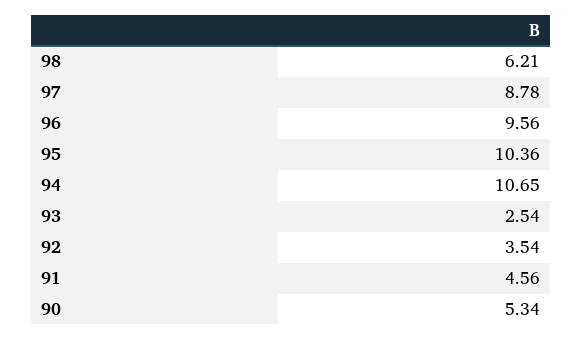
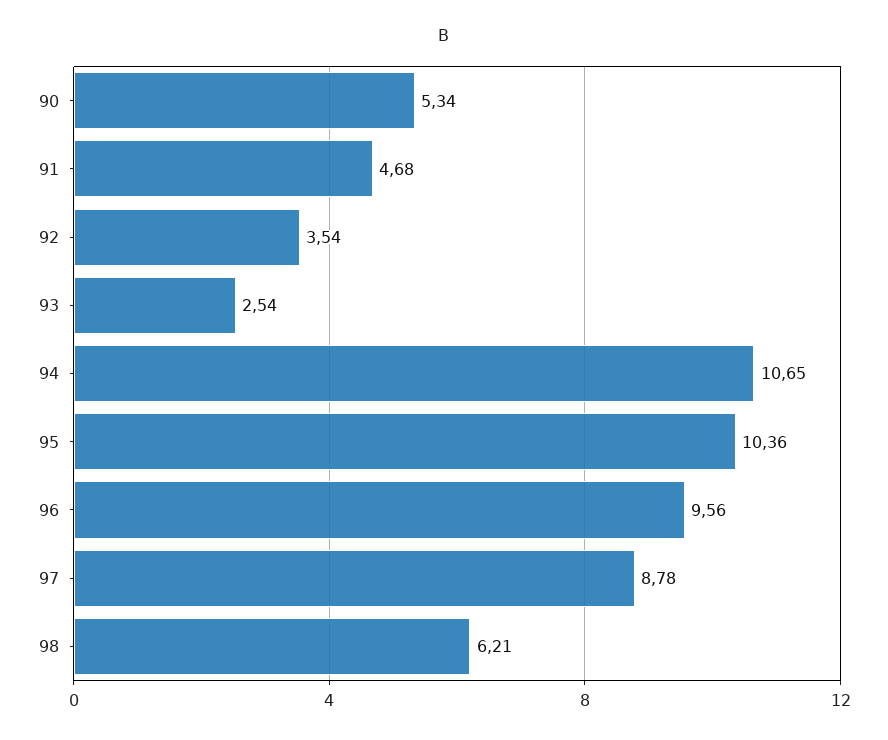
91: 4.56 -> 4.68

